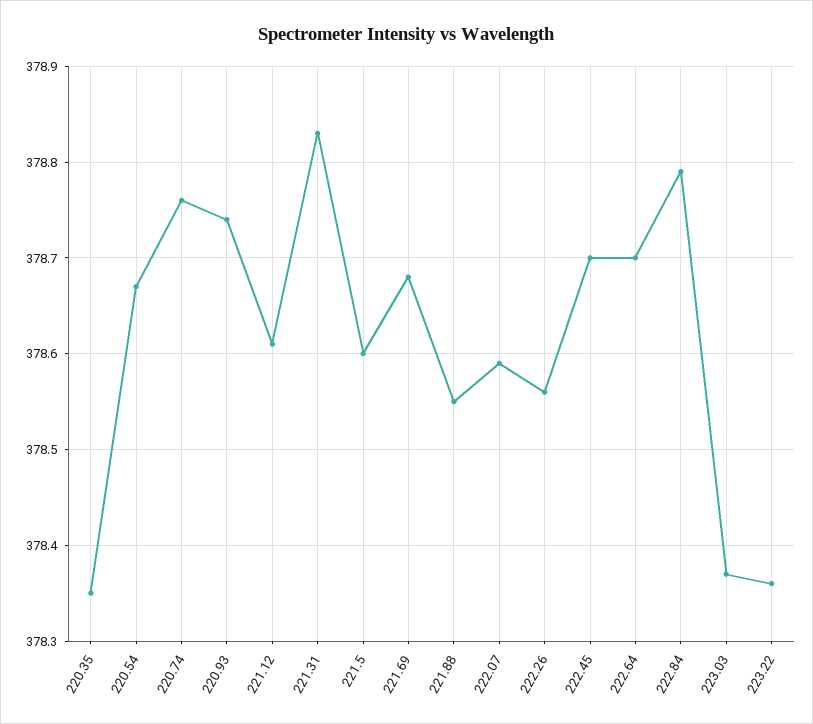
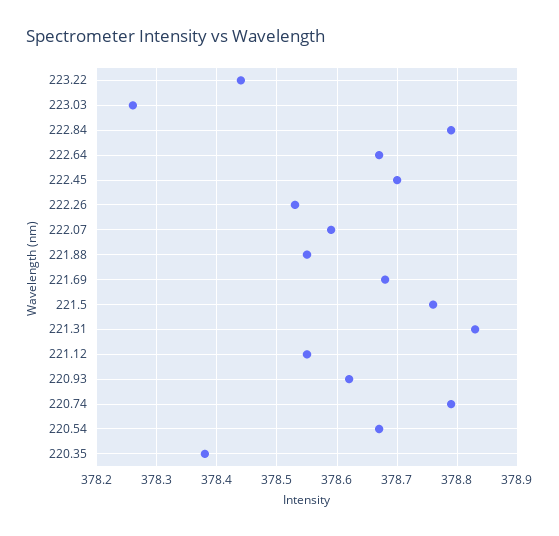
220.35: 378.35 -> 378.38
220.74: 378.76 -> 378.79
220.93: 378.74 -> 378.62
221.12: 378.61 -> 378.55
221.5: 378.6 -> 378.76
222.26: 378.56 -> 378.53
222.64: 378.7 -> 378.67
223.03: 378.37 -> 378.26
223.22: 378.36 -> 378.44

